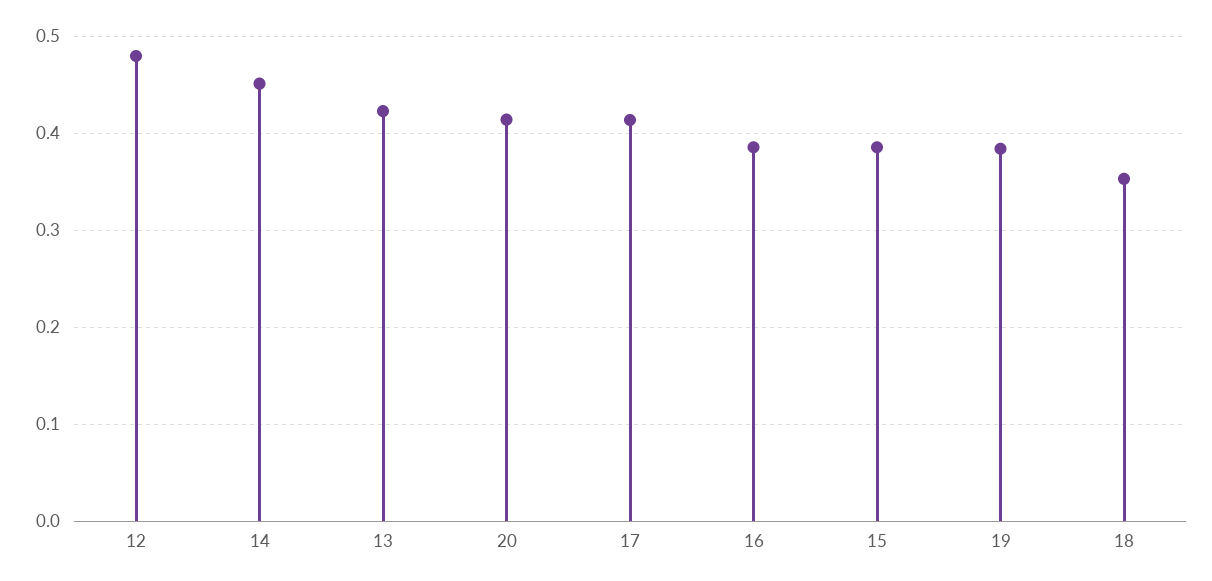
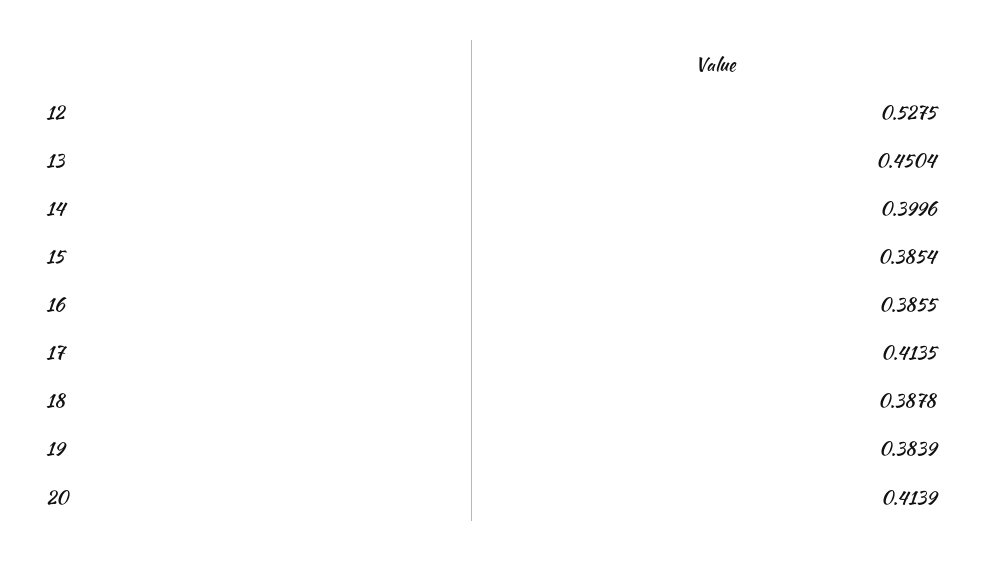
12: 0.48 -> 0.5275
14: 0.45 -> 0.3996
13: 0.42 -> 0.4504
18: 0.35 -> 0.3878

